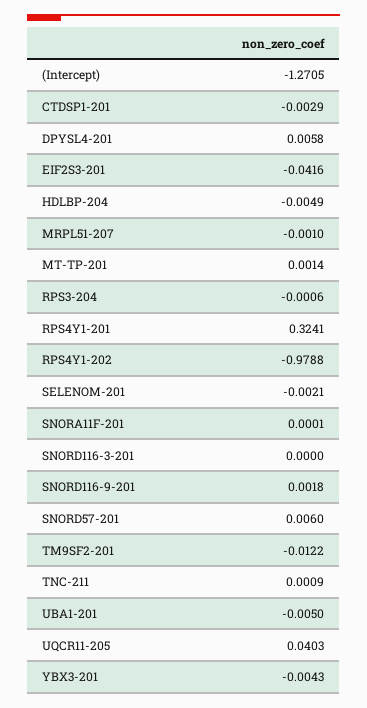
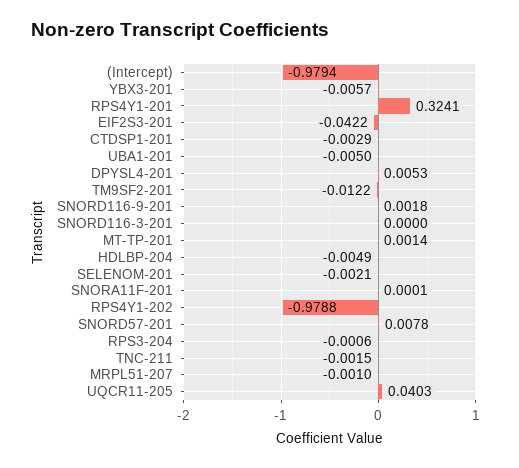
(Intercept): -1.2705 -> -0.9794
DPYSL4-201: 0.0058 -> 0.0053
EIF2S3-201: -0.0416 -> -0.0422
SNORD57-201: 0.006 -> 0.0078
TNC-211: 0.0009 -> -0.0015
YBX3-201: -0.0043 -> -0.0057

